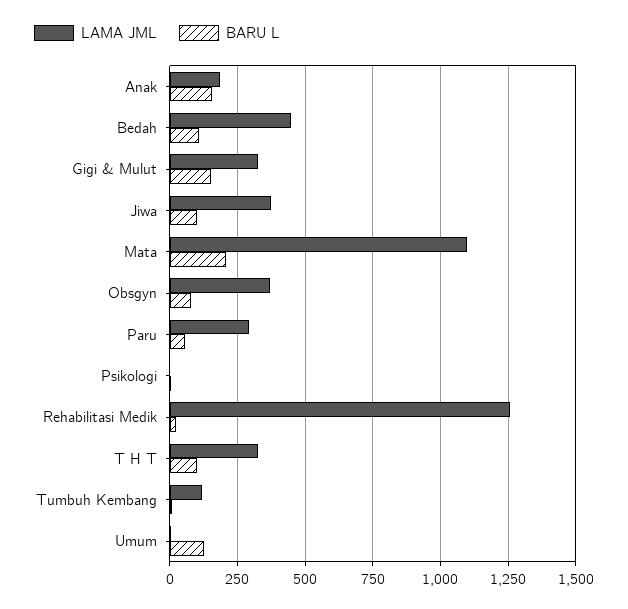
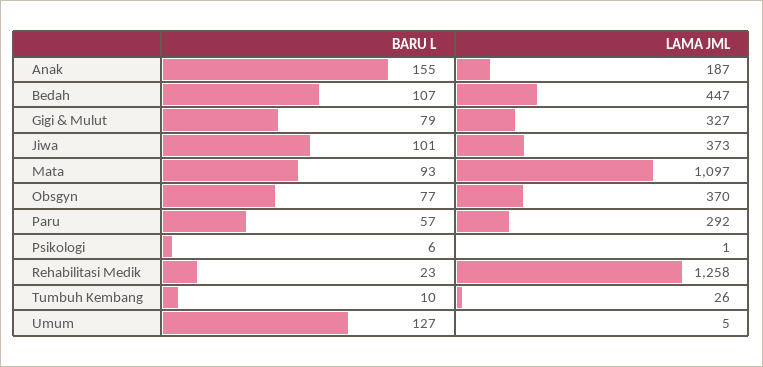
BARU L, Gigi & Mulut: 150 -> 79
BARU L, Mata: 200 -> 93
LAMA JML, T H T: 325 -> none
BARU L, T H T: 100 -> none
LAMA JML, Tumbuh Kembang: 125 -> 26

